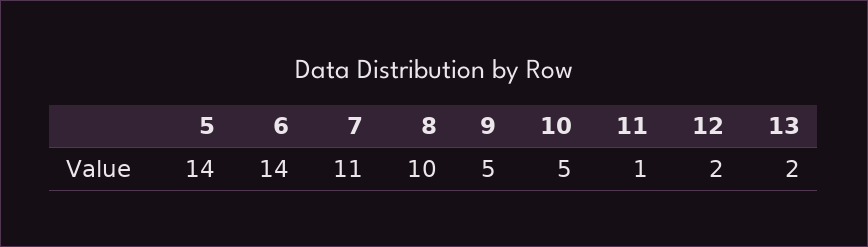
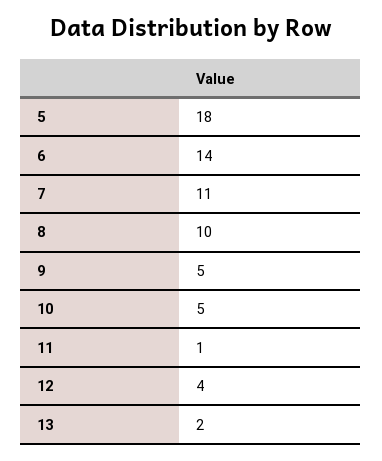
5: 14 -> 18
12: 2 -> 4

